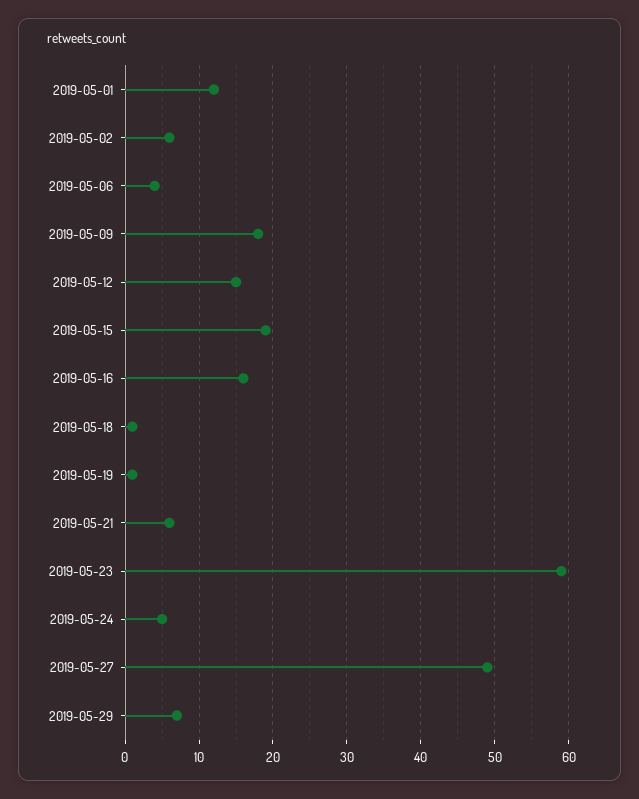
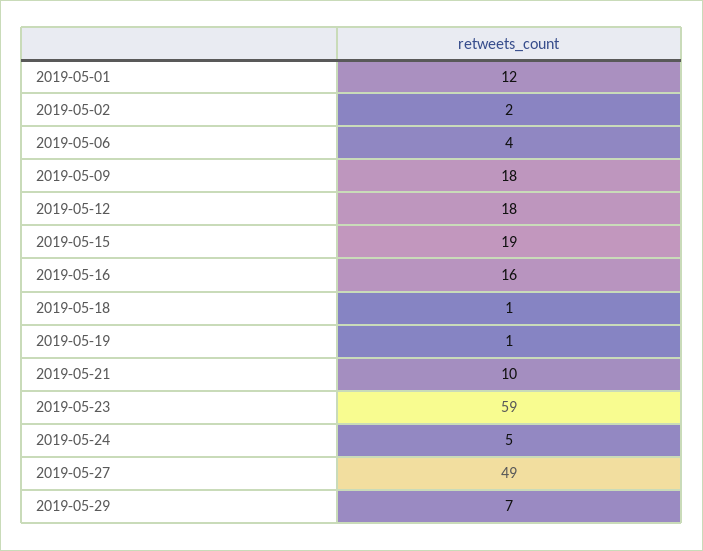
2019-05-02: 6 -> 2
2019-05-12: 15 -> 18
2019-05-21: 6 -> 10

